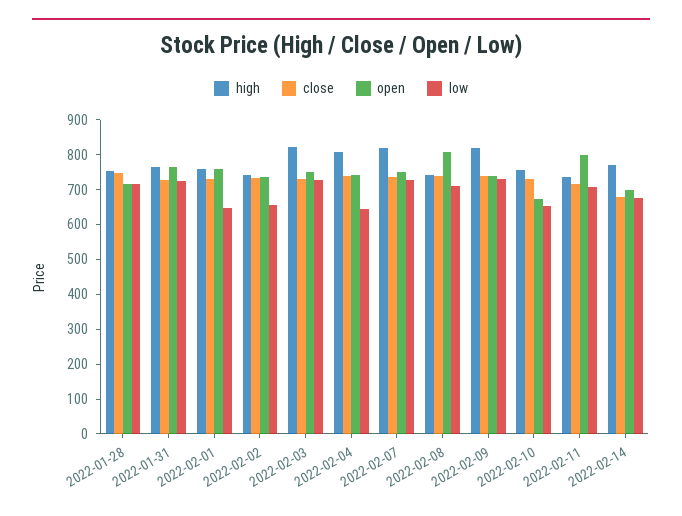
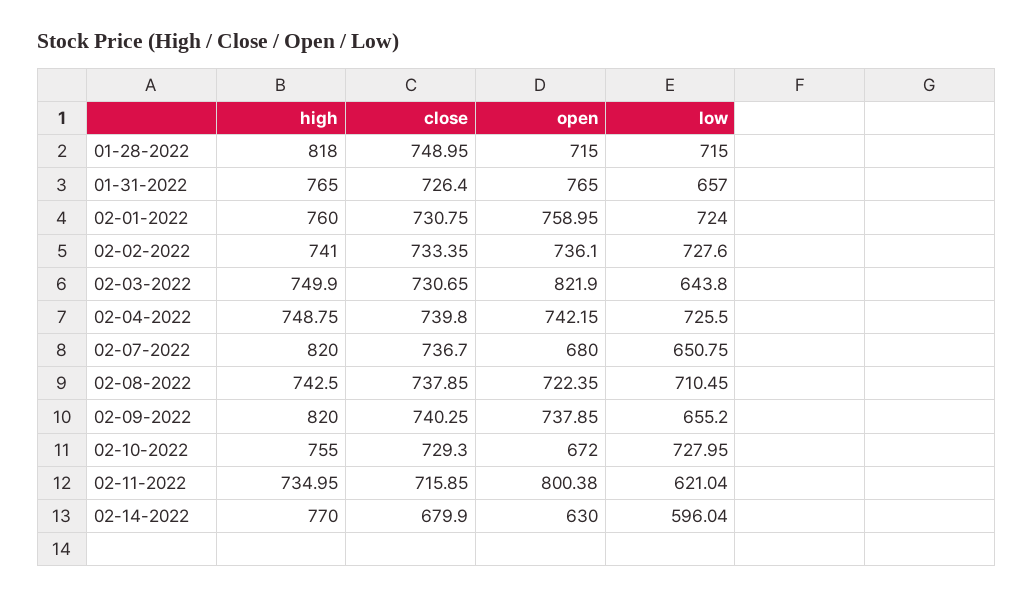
high, 2022-01-28: 750 -> 818
low, 2022-01-31: 725 -> 657
low, 2022-02-01: 650 -> 724
low, 2022-02-02: 650 -> 727.6
high, 2022-02-03: 825 -> 749.9
open, 2022-02-03: 750 -> 821.9
low, 2022-02-03: 725 -> 643.8
high, 2022-02-04: 800 -> 748.75
low, 2022-02-04: 650 -> 725.5
open, 2022-02-07: 750 -> 680
low, 2022-02-07: 725 -> 650.75
open, 2022-02-08: 800 -> 722.35
low, 2022-02-09: 725 -> 655.2
low, 2022-02-10: 650 -> 727.95
low, 2022-02-11: 700 -> 621.04
open, 2022-02-14: 700 -> 630
low, 2022-02-14: 675 -> 596.04

